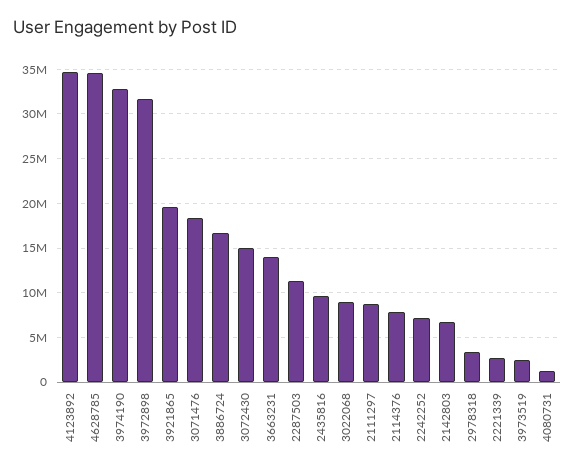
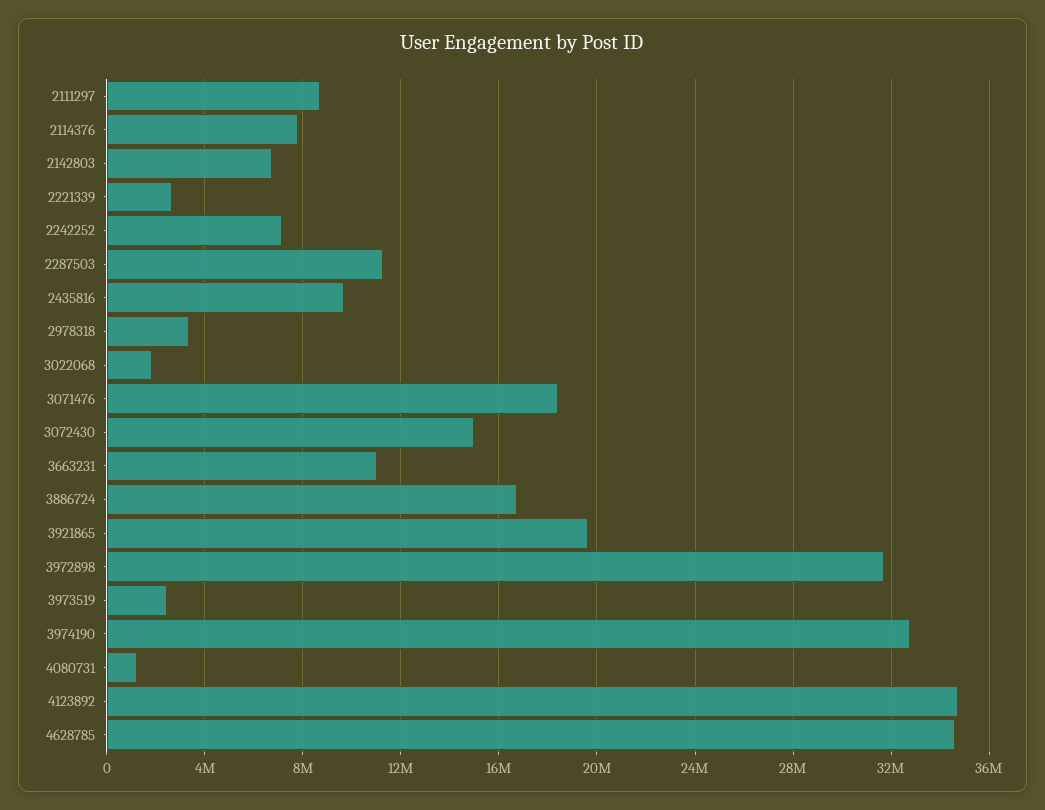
3663231: 14000000 -> 11000000
3022068: 9000000 -> 2000000

